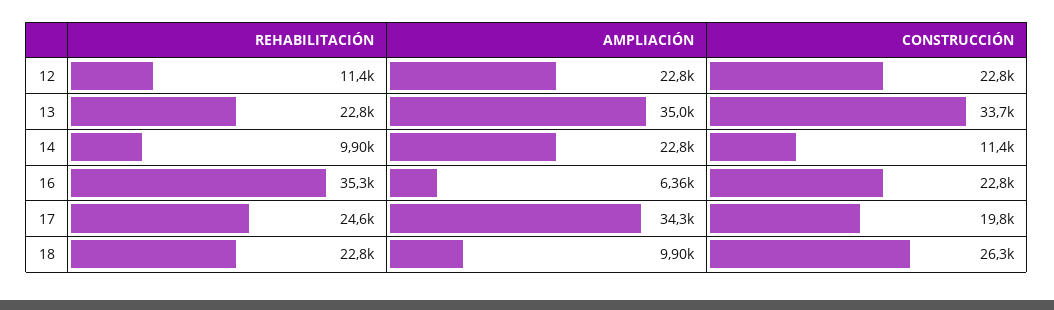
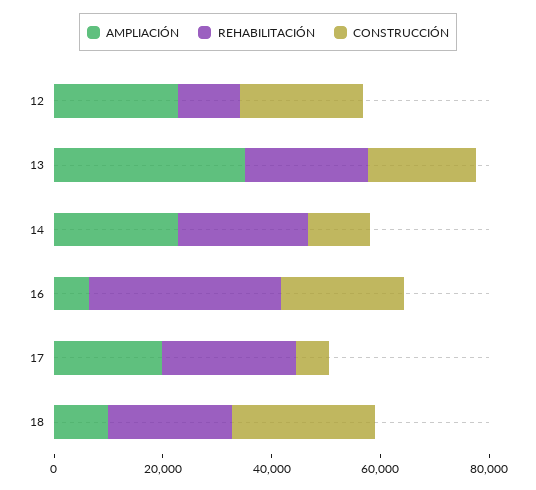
CONSTRUCCIÓN, 13: 33700 -> 20000
REHABILITACIÓN, 14: 9900 -> 25000
AMPLIACIÓN, 17: 34300 -> 20000
CONSTRUCCIÓN, 17: 19800 -> 5000

